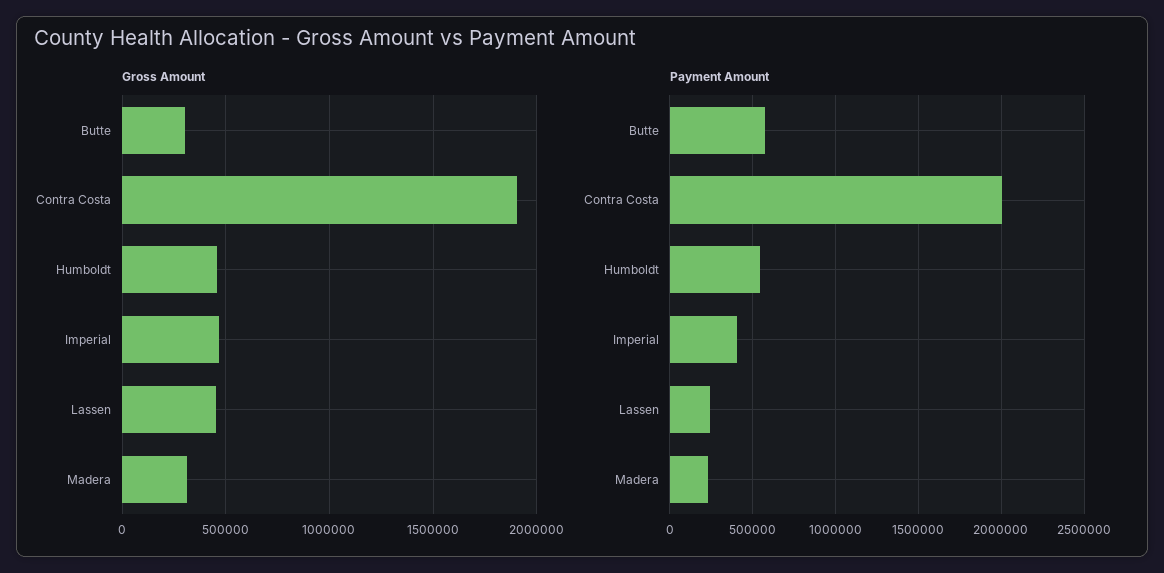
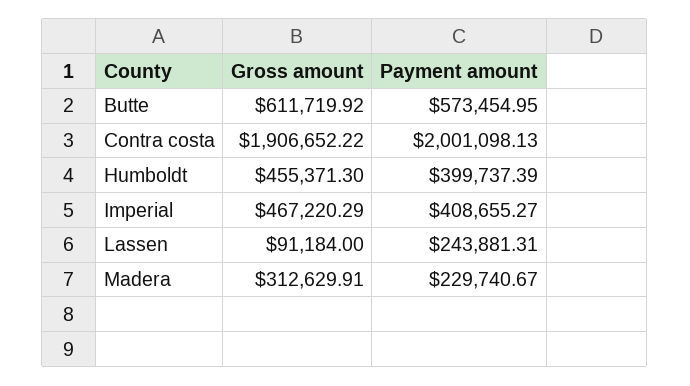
Gross Amount, Butte: 300000 -> 611719.92
Gross Amount, Lassen: 450000 -> 91184
Payment Amount, Humboldt: 550000 -> 399737.39

